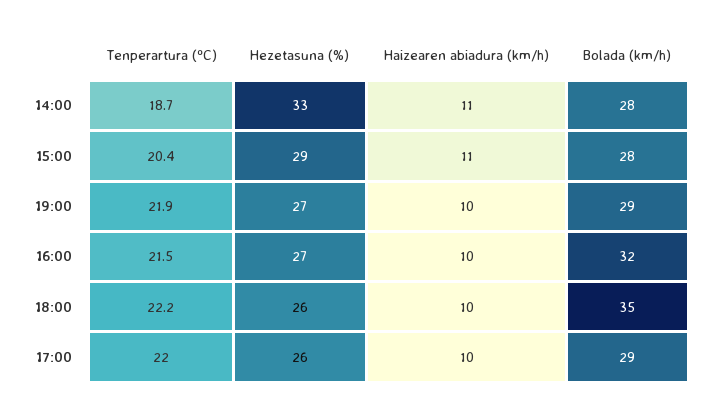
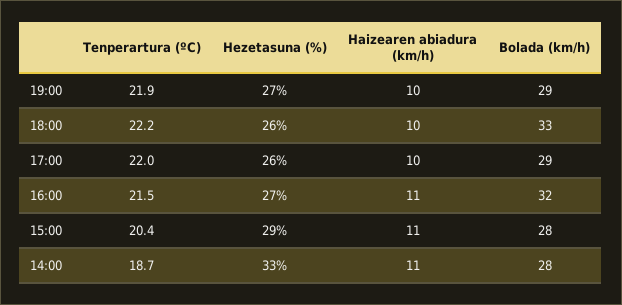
Haizearen abiadura (km/h), 16:00: 10 -> 11
Bolada (km/h), 18:00: 35 -> 33

